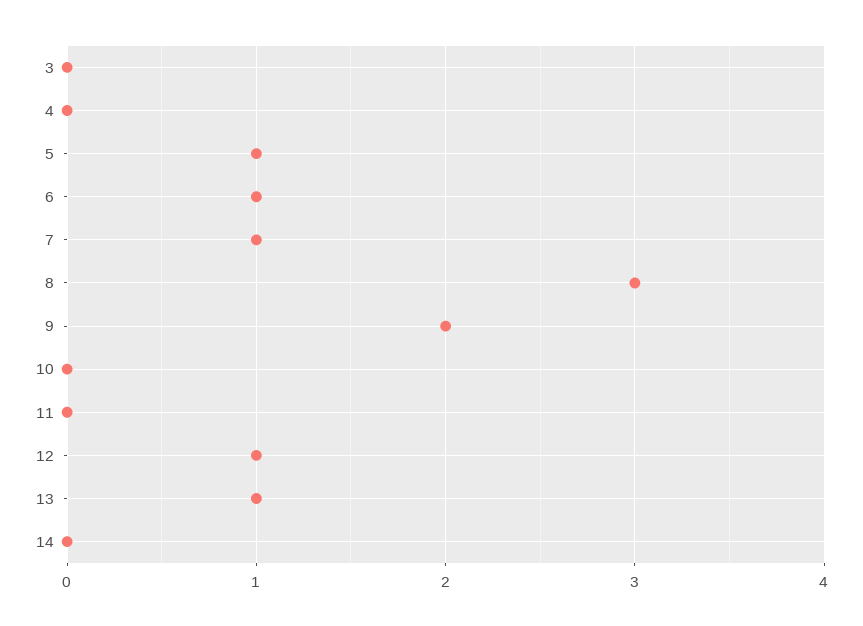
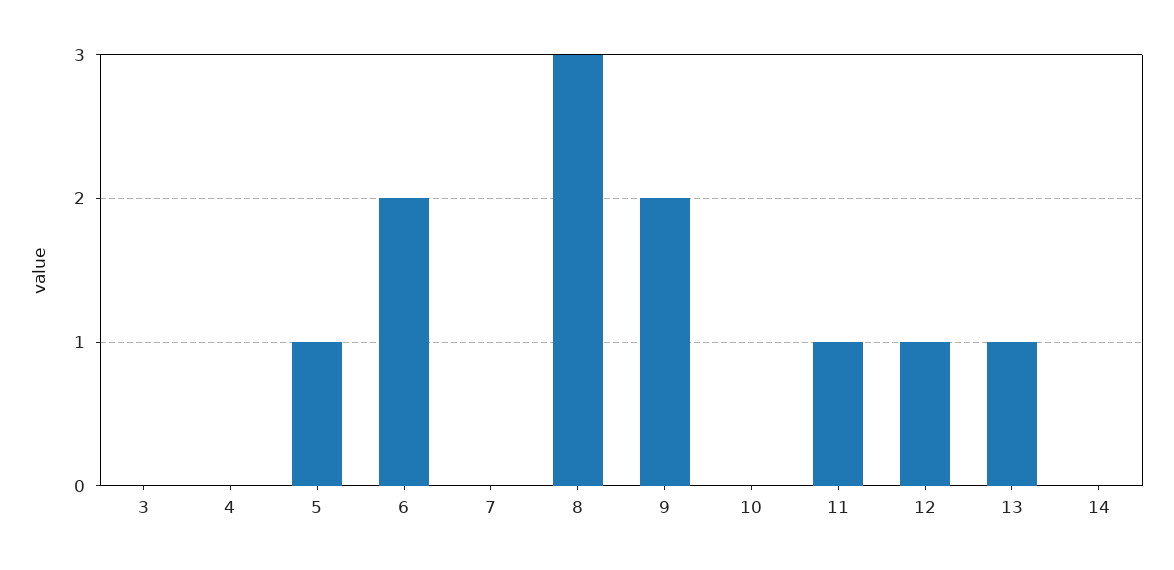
6: 1 -> 2
7: 1 -> 0
11: 0 -> 1

